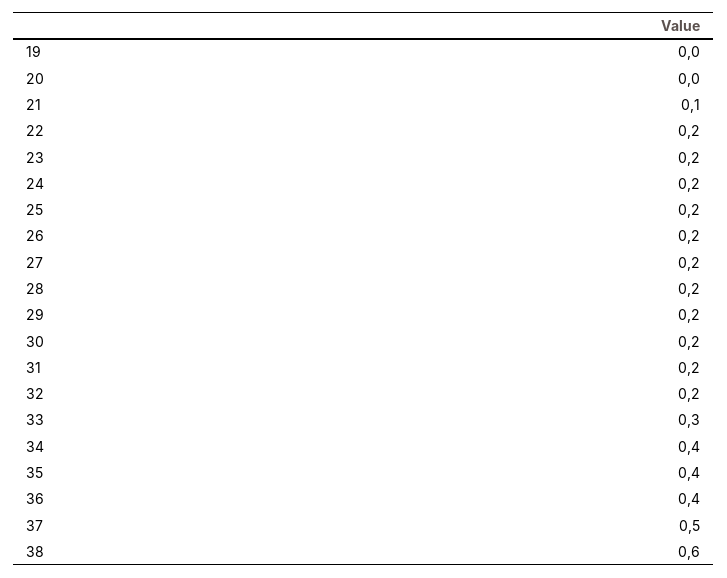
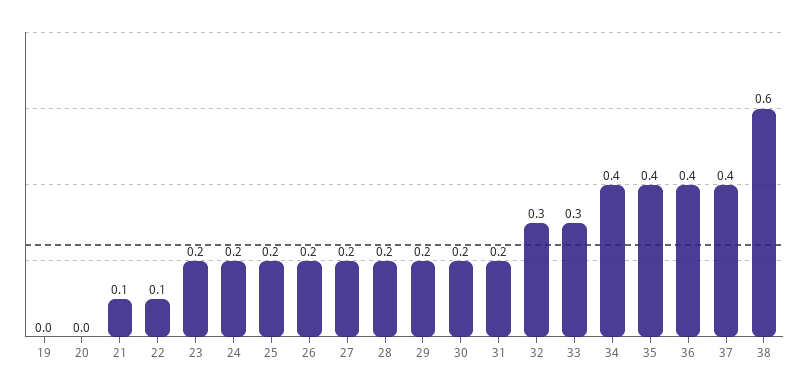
22: 0.2 -> 0.1
32: 0.2 -> 0.3
37: 0.5 -> 0.4

